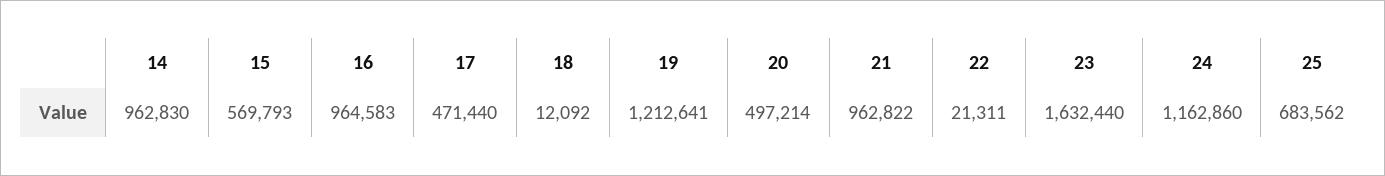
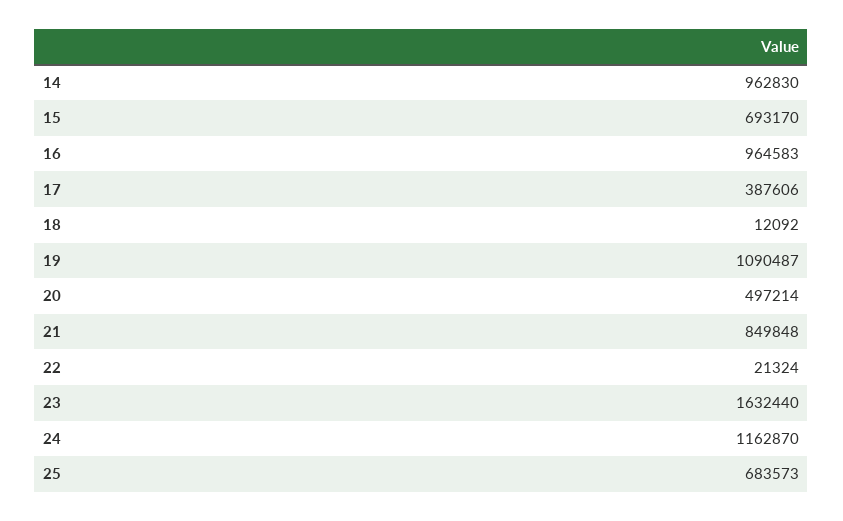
15: 569793 -> 693170
17: 471440 -> 387606
19: 1212641 -> 1090487
21: 962822 -> 849848
22: 21311 -> 21324
24: 1162860 -> 1162870
25: 683562 -> 683573

